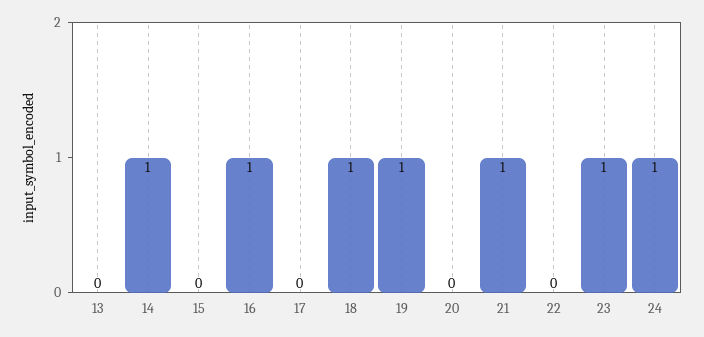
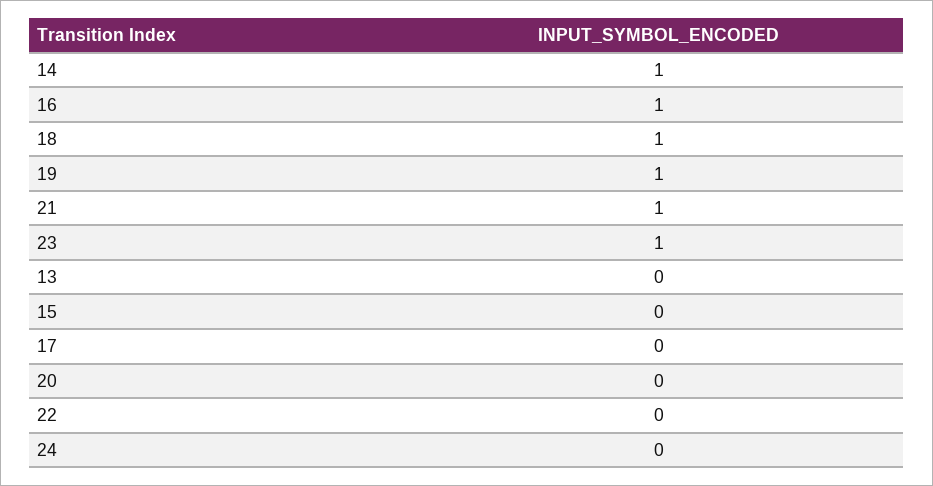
24: 1 -> 0

